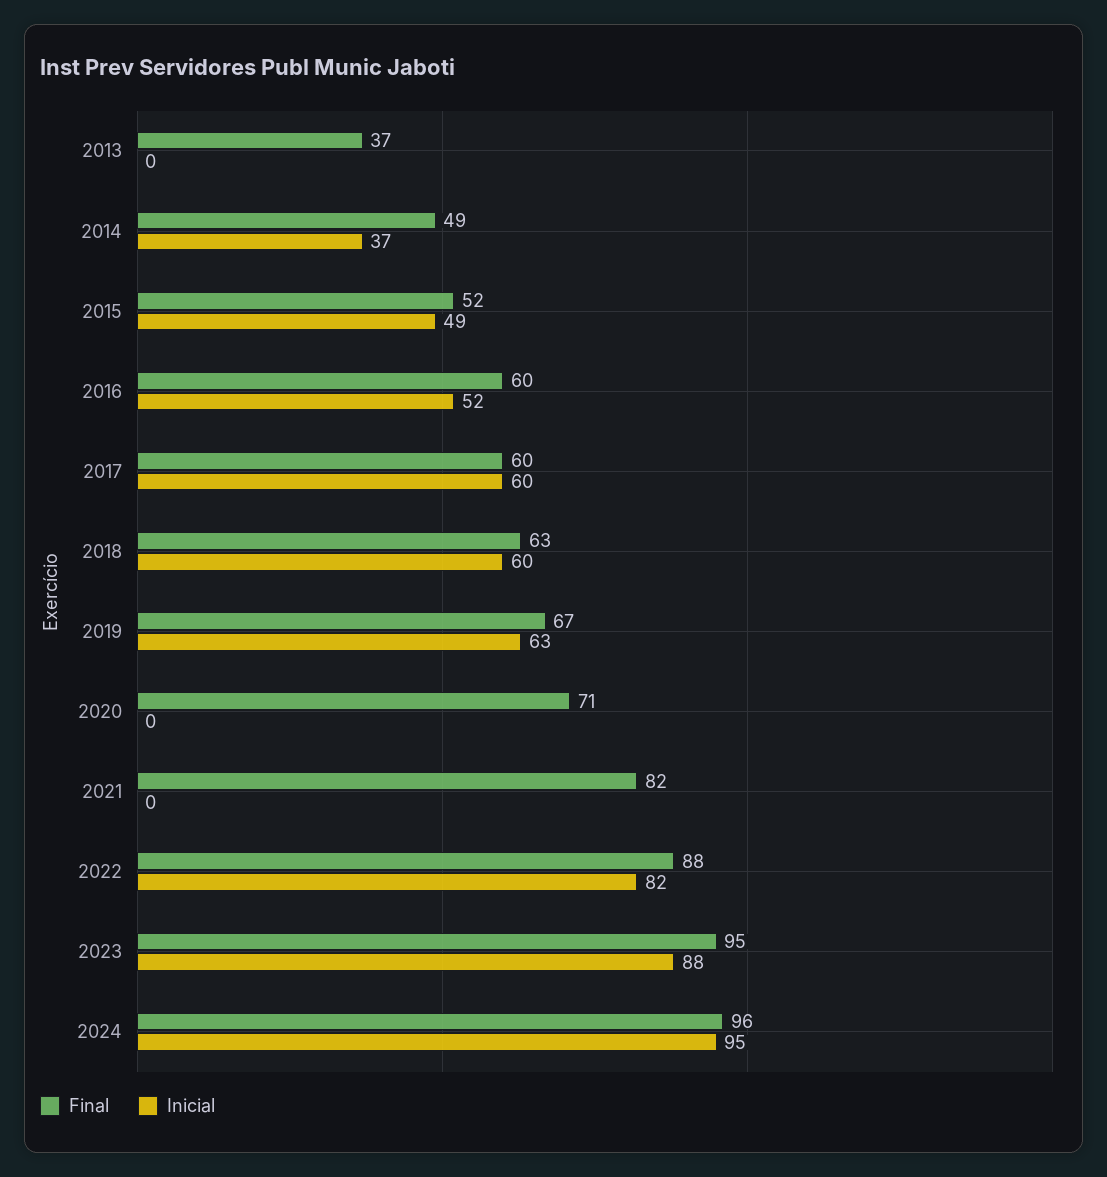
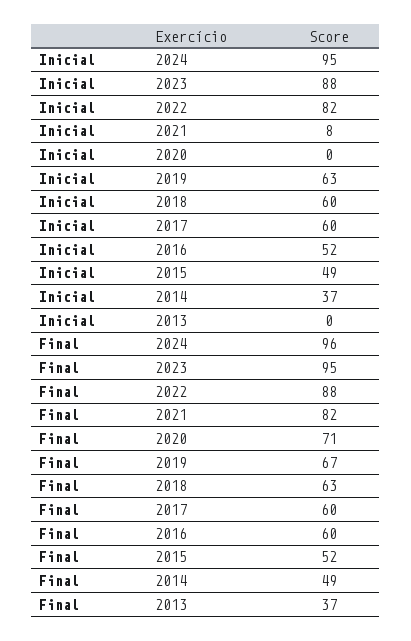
Inicial, 2021: 0 -> 8

